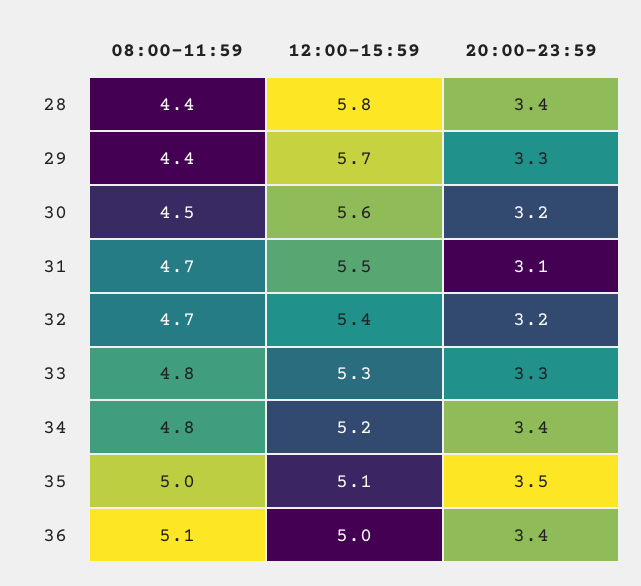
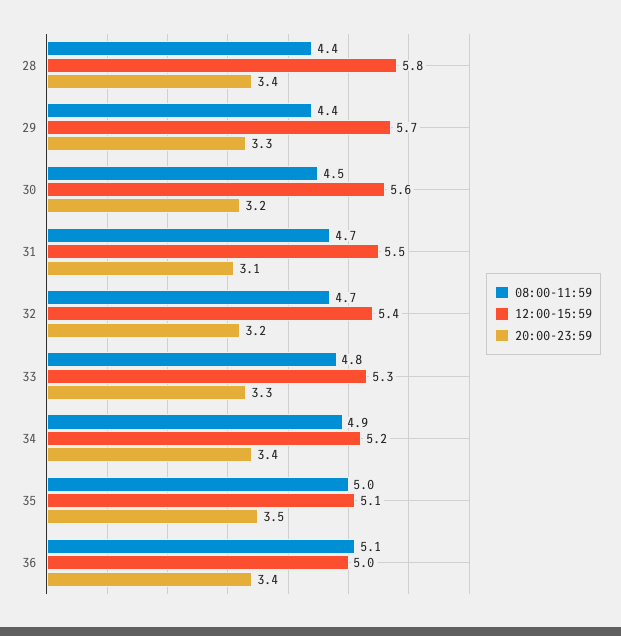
08:00-11:59, 34: 4.8 -> 4.9

